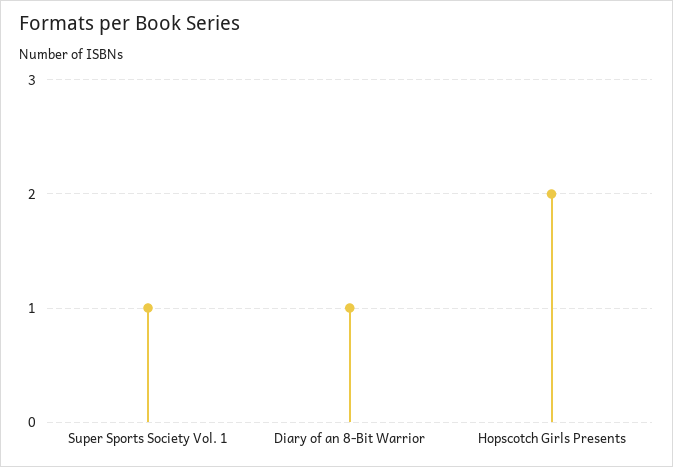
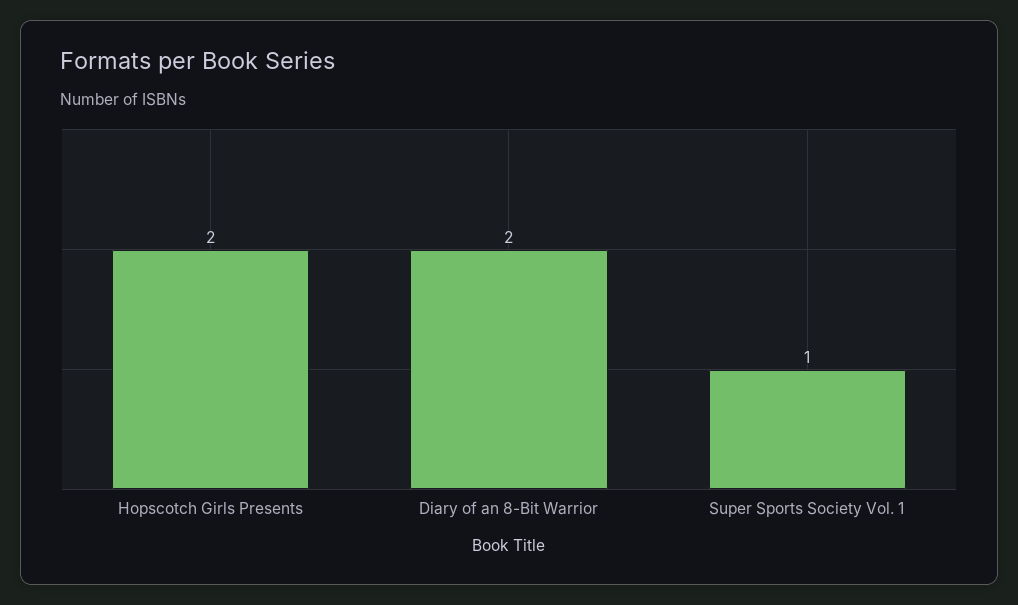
Diary of an 8-Bit Warrior: 1 -> 2

